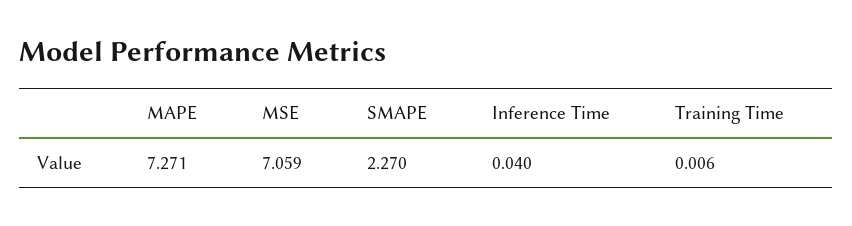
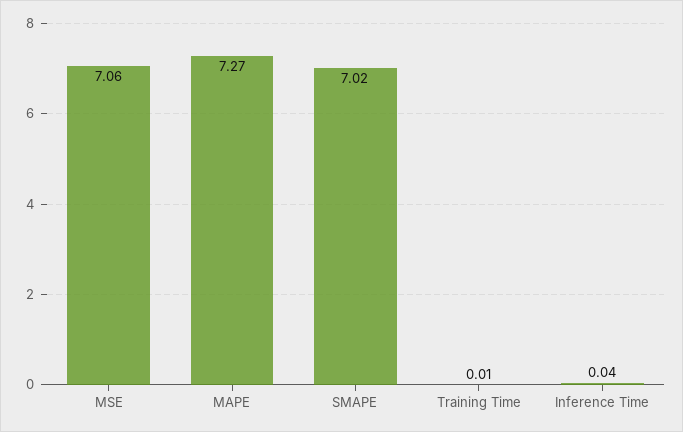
SMAPE: 2.27 -> 7.02

